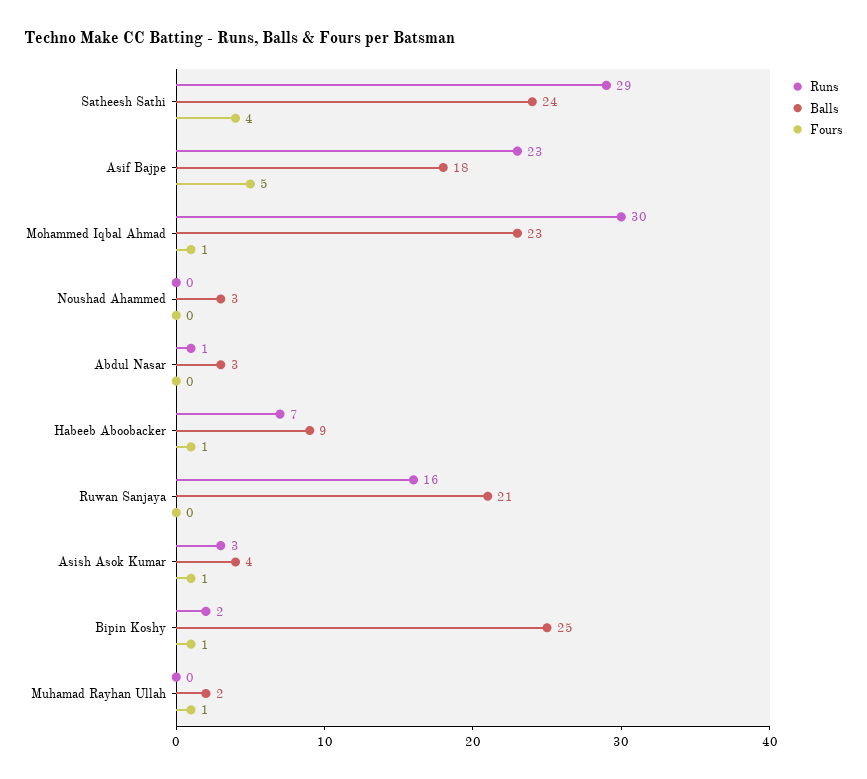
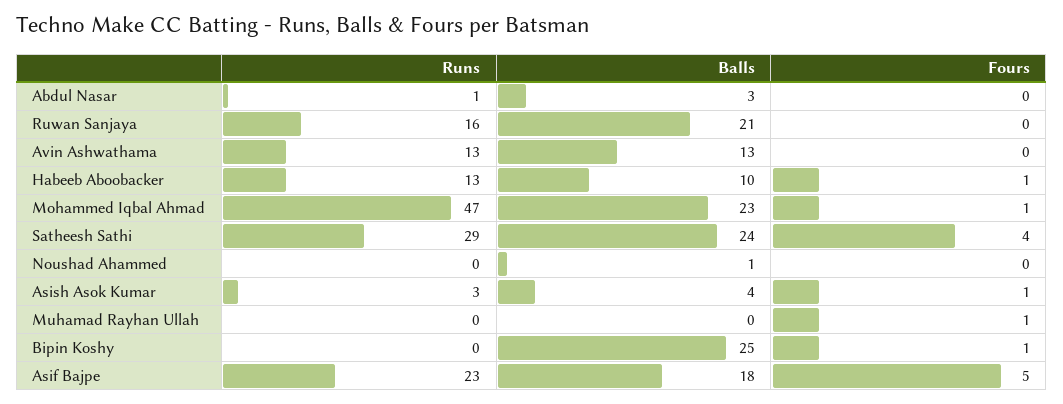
Runs, Mohammed Iqbal Ahmad: 30 -> 47
Balls, Noushad Ahammed: 3 -> 1
Runs, Habeeb Aboobacker: 7 -> 13
Balls, Habeeb Aboobacker: 9 -> 10
Runs, Bipin Koshy: 2 -> 0
Balls, Muhamad Rayhan Ullah: 2 -> 0
Runs, Avin Ashwathama: none -> 13
Balls, Avin Ashwathama: none -> 13
Fours, Avin Ashwathama: none -> 0

